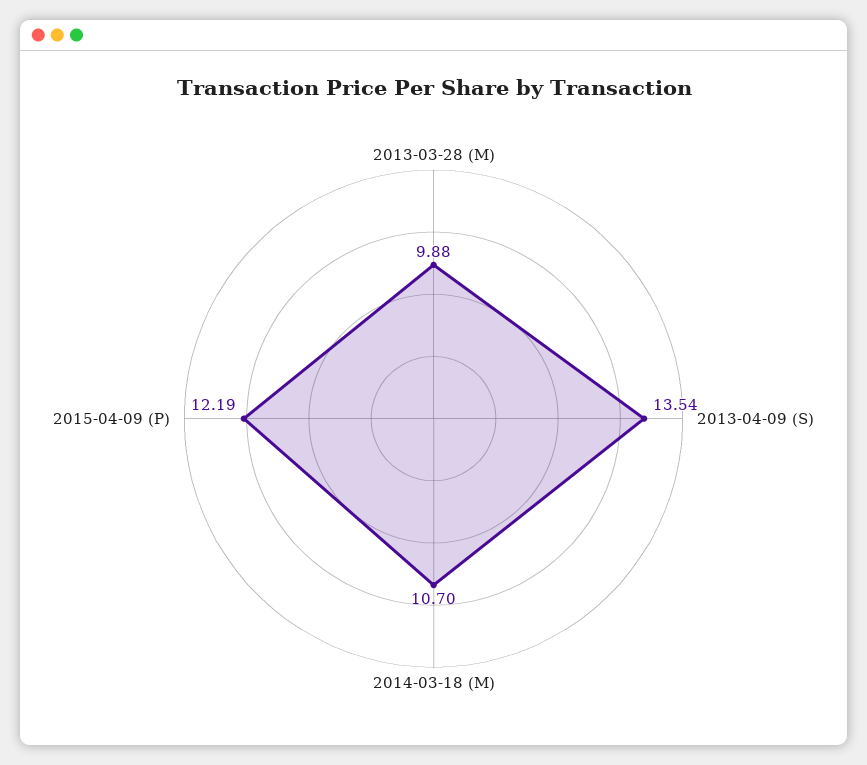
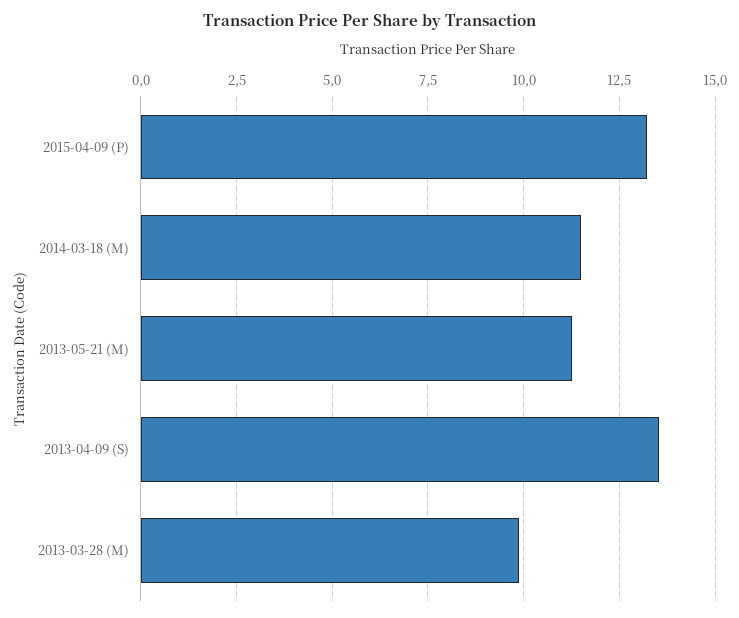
2014-03-18 (M): 10.7 -> 11.5
2015-04-09 (P): 12.19 -> 13.25
2013-05-21 (M): none -> 11.25

